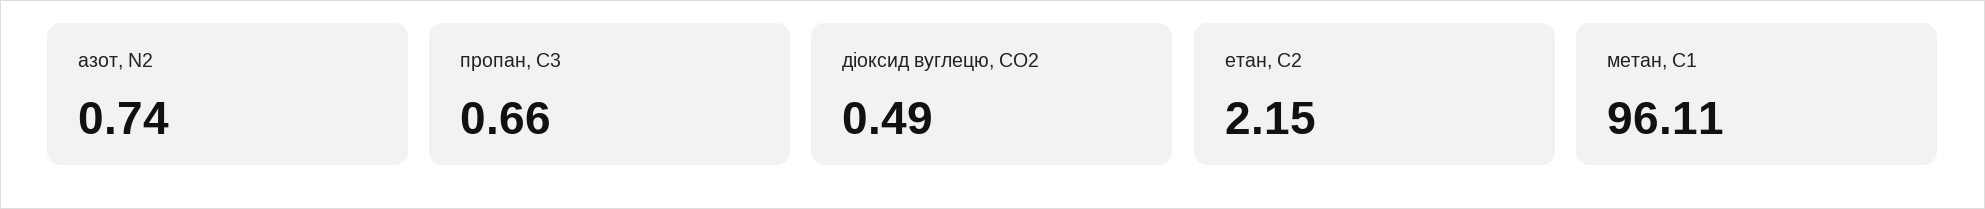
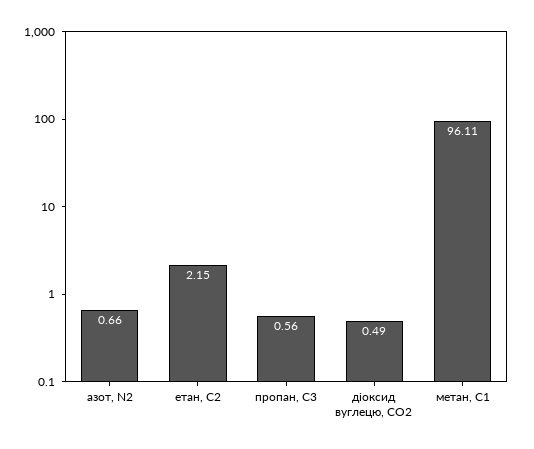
азот, N2: 0.74 -> 0.66
пропан, С3: 0.66 -> 0.56

